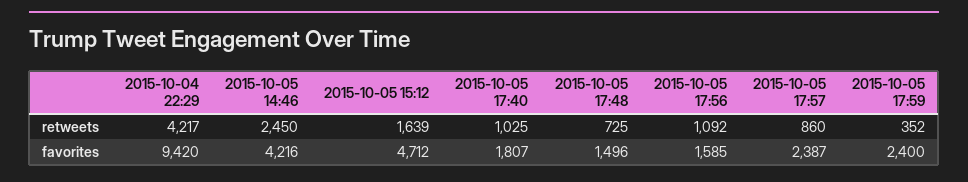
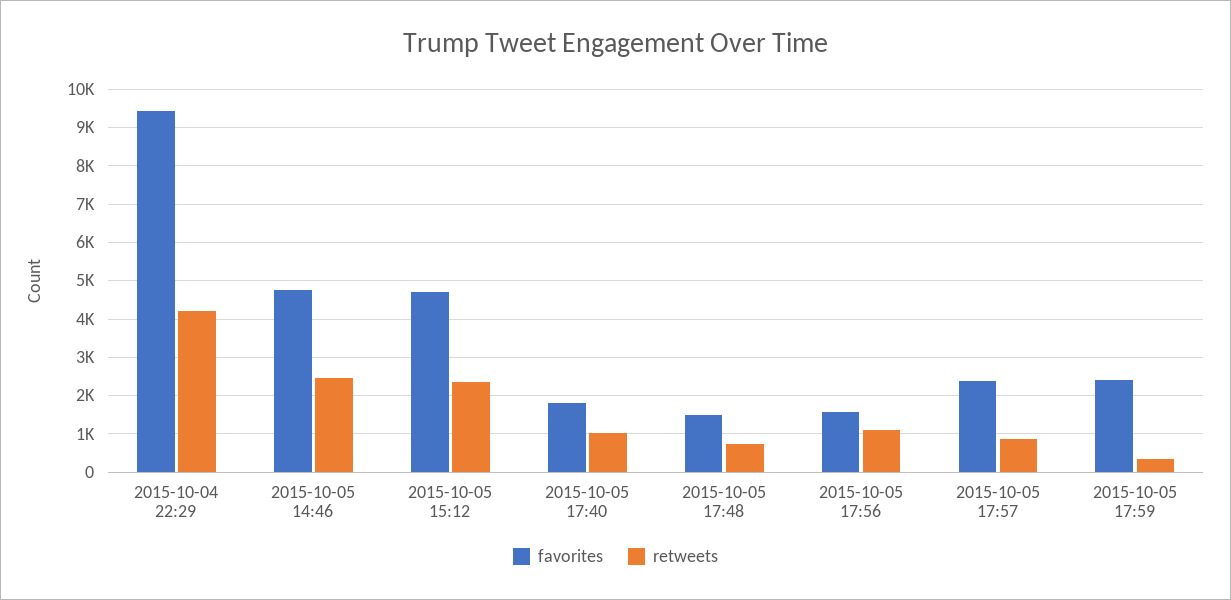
retweets, 2015-10-05 15:12: 1639 -> 2400
favorites, 2015-10-05 14:46: 4216 -> 4800

